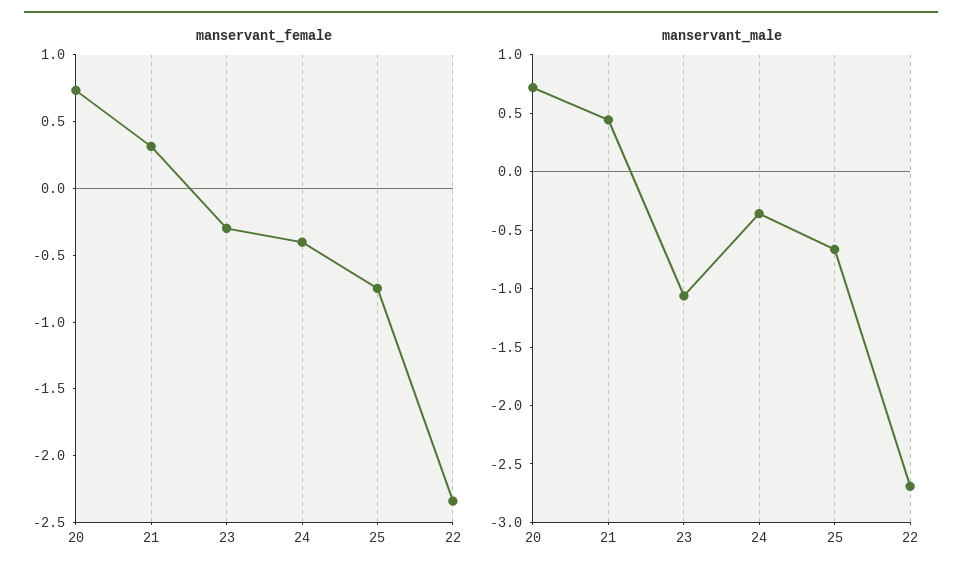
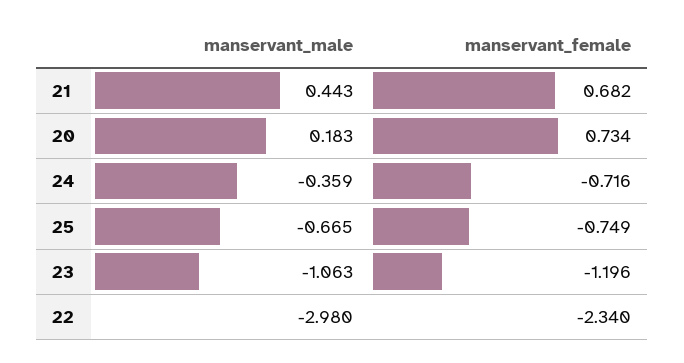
manservant_female, 21: 0.3 -> 0.682
manservant_female, 23: -0.3 -> -1.196
manservant_female, 24: -0.4 -> -0.716
manservant_male, 20: 0.7 -> 0.183
manservant_male, 22: -2.7 -> -2.98

